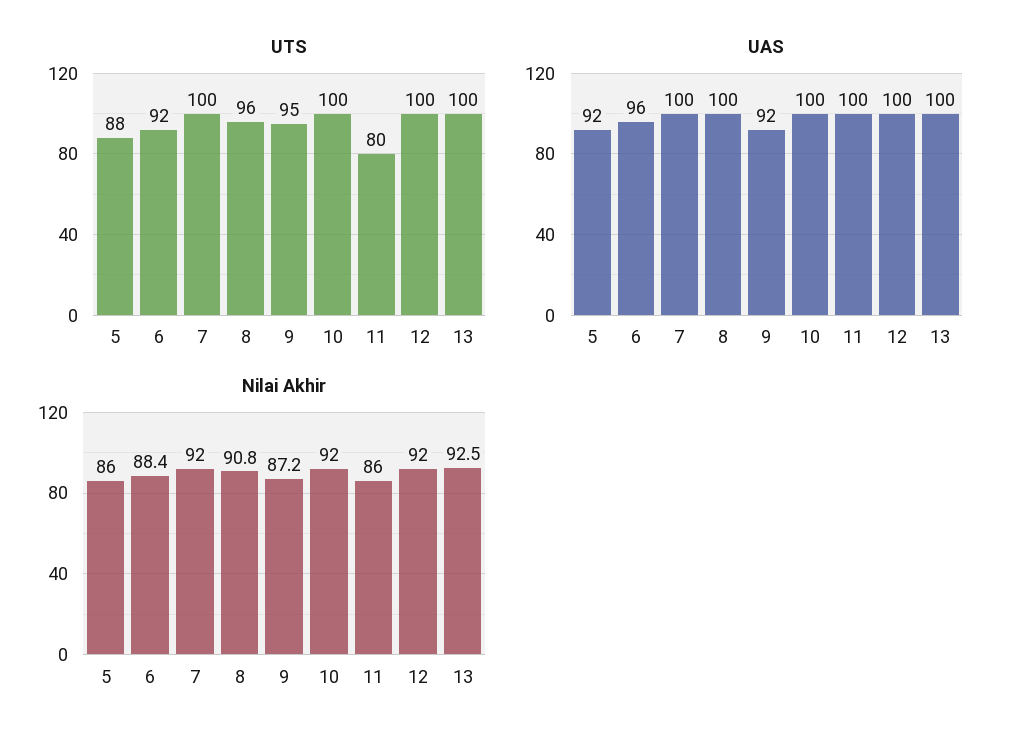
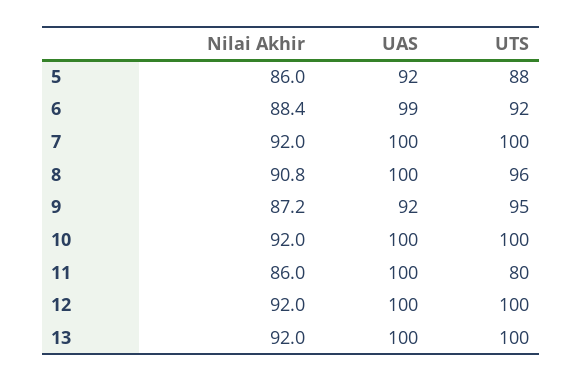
UAS, 6: 96 -> 99
Nilai Akhir, 13: 92.5 -> 92

